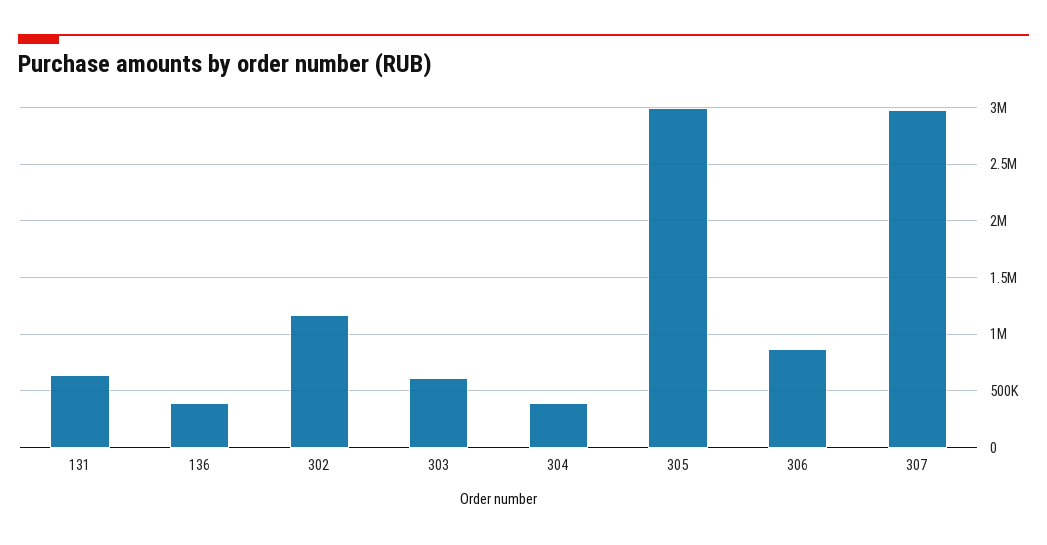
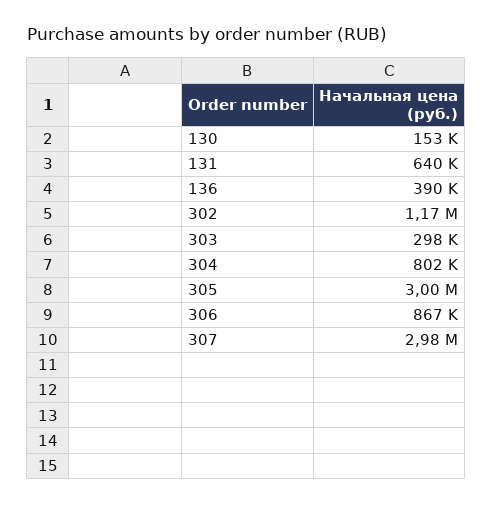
303: 600000 -> 298000
304: 400000 -> 802000
130: none -> 153000

